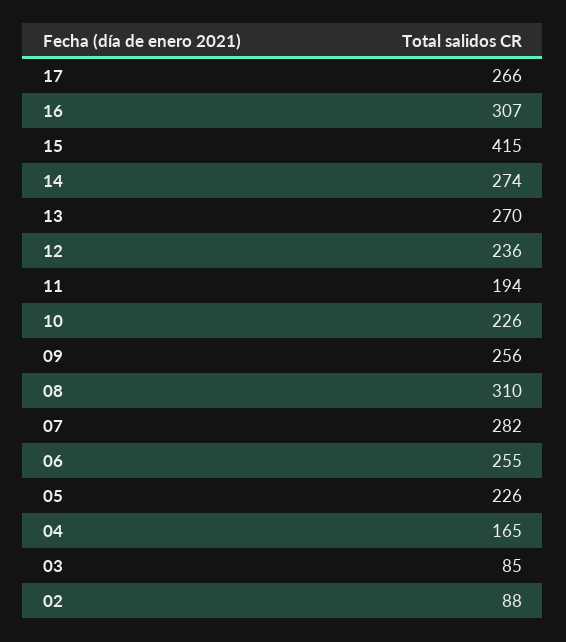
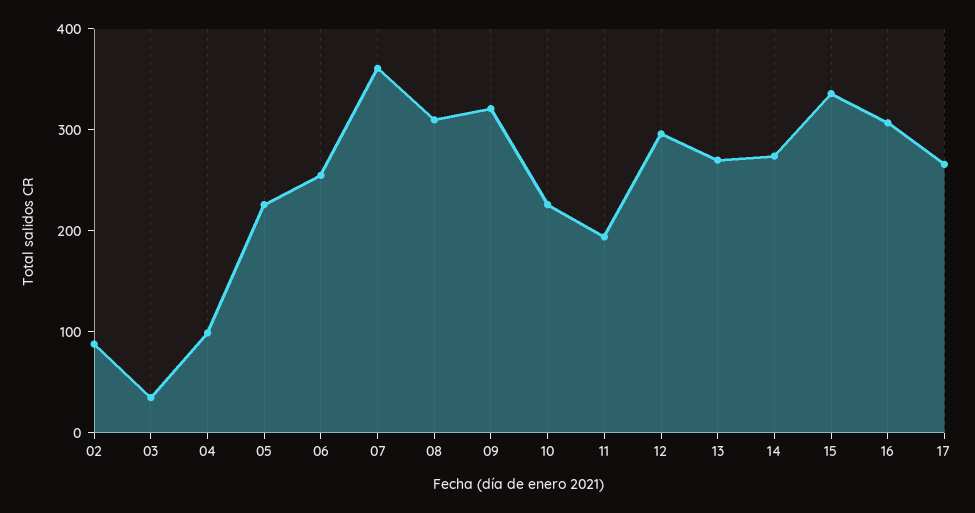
15: 415 -> 340
12: 236 -> 300
09: 256 -> 320
07: 282 -> 360
04: 165 -> 100
03: 85 -> 40

